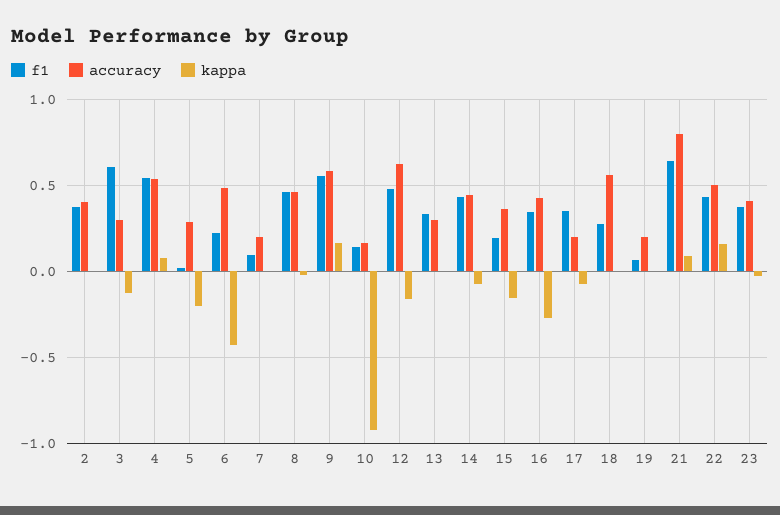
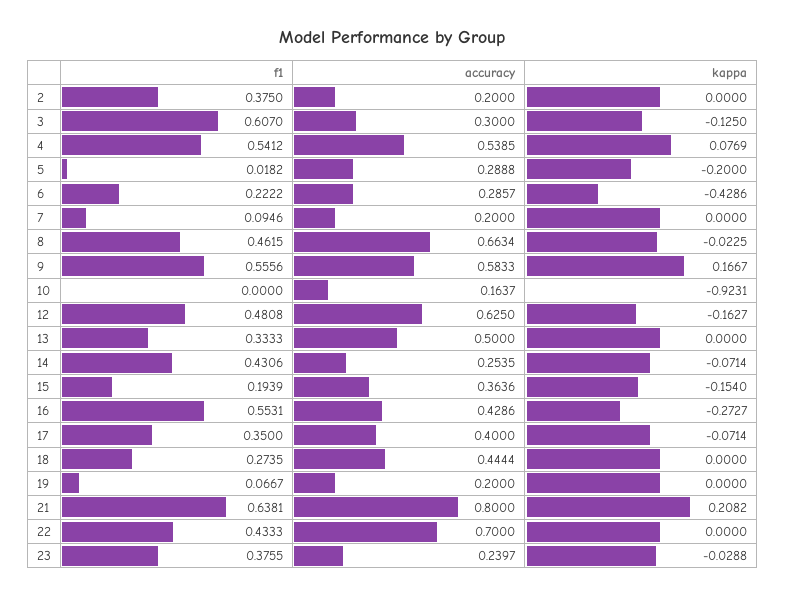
accuracy, 2: 0.4 -> 0.2
accuracy, 6: 0.5 -> 0.2857
accuracy, 8: 0.45 -> 0.6634
f1, 10: 0.15 -> 0
accuracy, 13: 0.3 -> 0.5
accuracy, 14: 0.45 -> 0.2535
f1, 16: 0.35 -> 0.5531
accuracy, 17: 0.2 -> 0.4
accuracy, 18: 0.55 -> 0.4444
kappa, 21: 0.1 -> 0.2082
accuracy, 22: 0.5 -> 0.7
kappa, 22: 0.15 -> 0
accuracy, 23: 0.4 -> 0.2397

